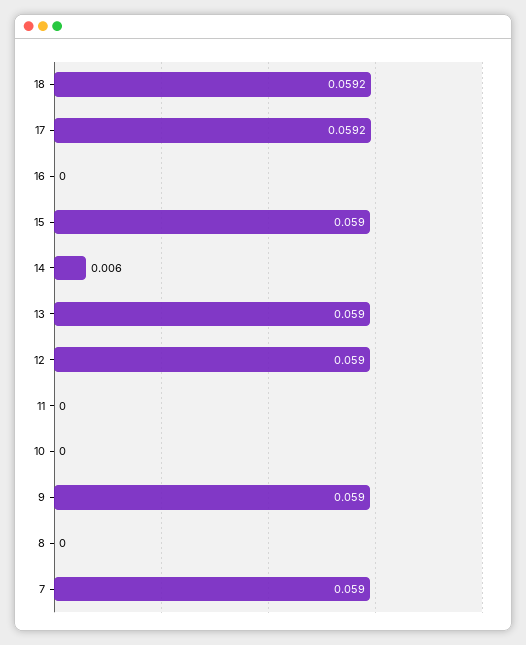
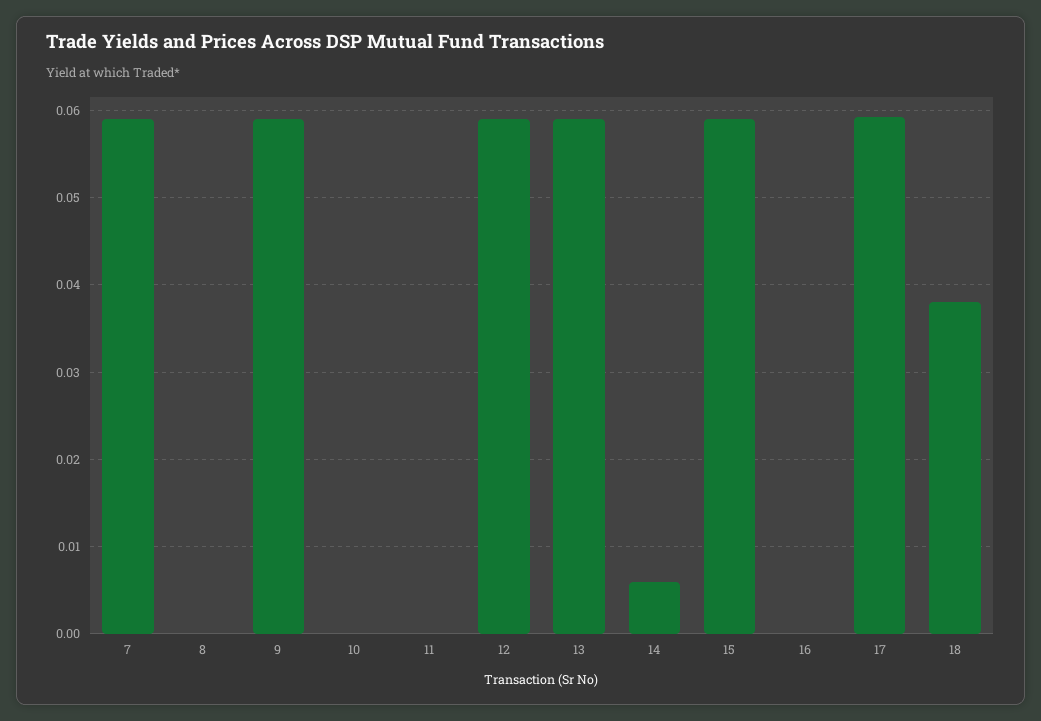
18: 0.0592 -> 0.038

